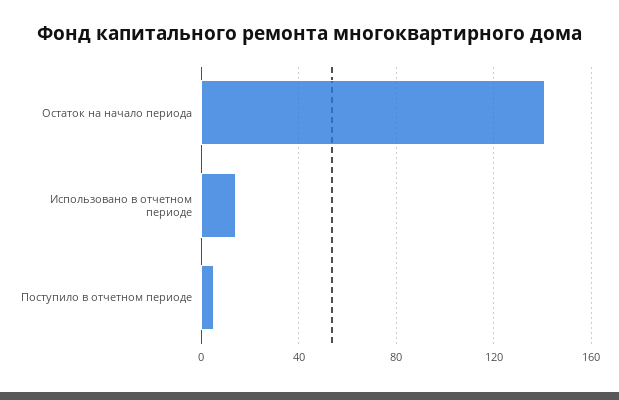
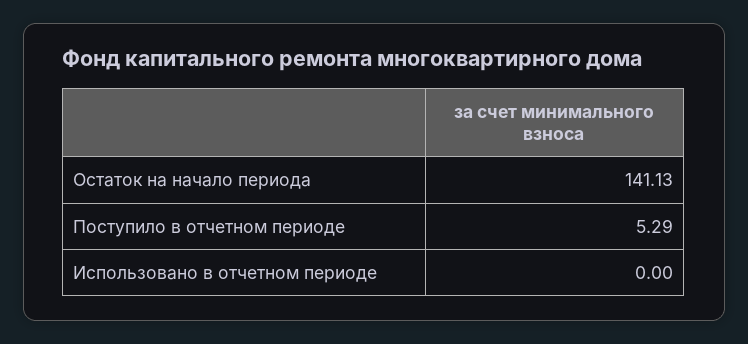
Использовано в отчетном периоде: 15 -> 0

